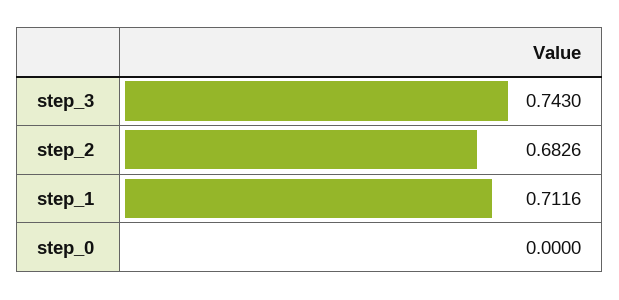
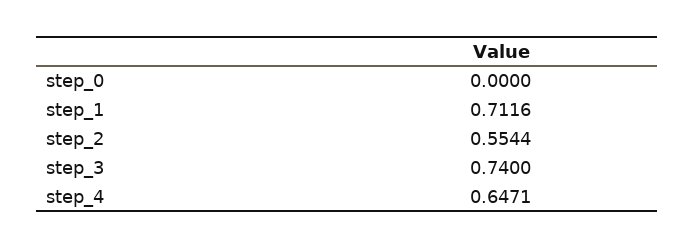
step_3: 0.743 -> 0.74
step_2: 0.6826 -> 0.5544
step_4: none -> 0.6471

